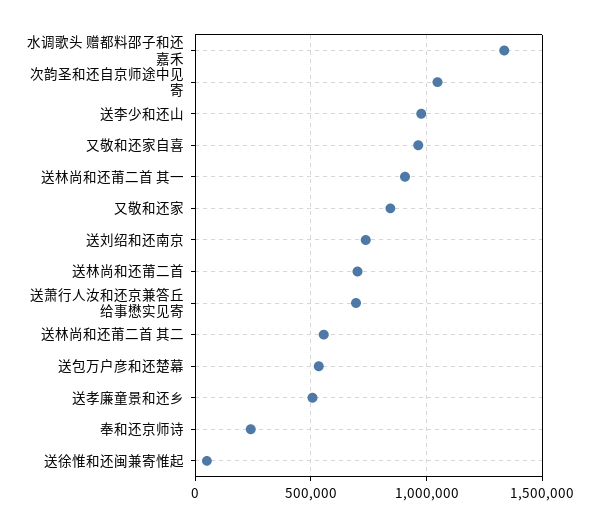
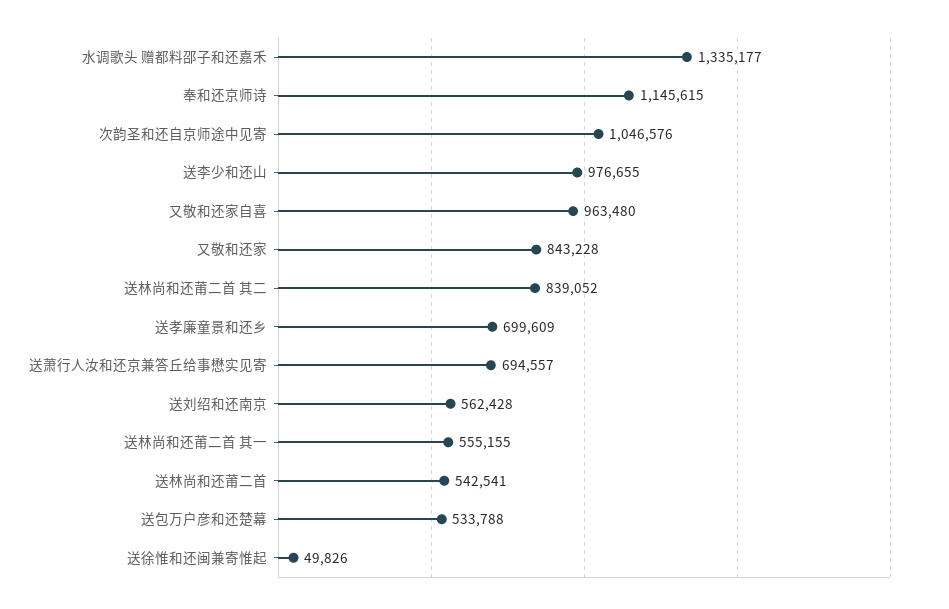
送林尚和还莆二首 其一: 900000 -> 555155
送刘绍和还南京: 750000 -> 562428
送林尚和还莆二首: 700000 -> 542541
送林尚和还莆二首 其二: 550000 -> 839052
送孝廉童景和还乡: 500000 -> 699609
奉和还京师诗: 250000 -> 1145615

